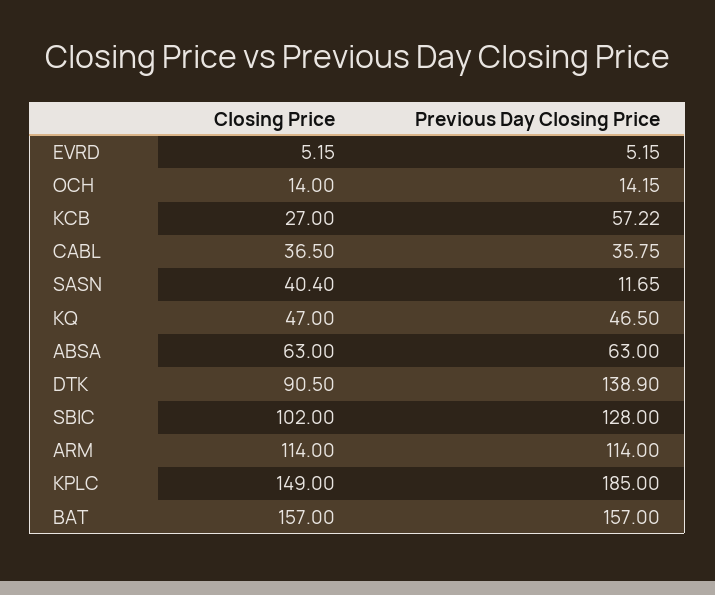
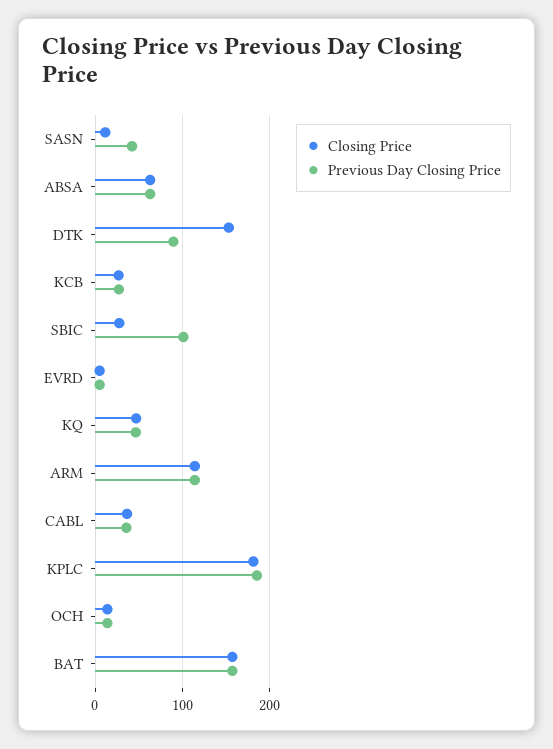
Previous Day Closing Price, KCB: 57.22 -> 30
Closing Price, SASN: 40.4 -> 10
Previous Day Closing Price, SASN: 11.65 -> 40
Closing Price, DTK: 90.5 -> 150
Previous Day Closing Price, DTK: 138.9 -> 90
Closing Price, SBIC: 102 -> 30
Previous Day Closing Price, SBIC: 128 -> 100
Closing Price, KPLC: 149 -> 180

